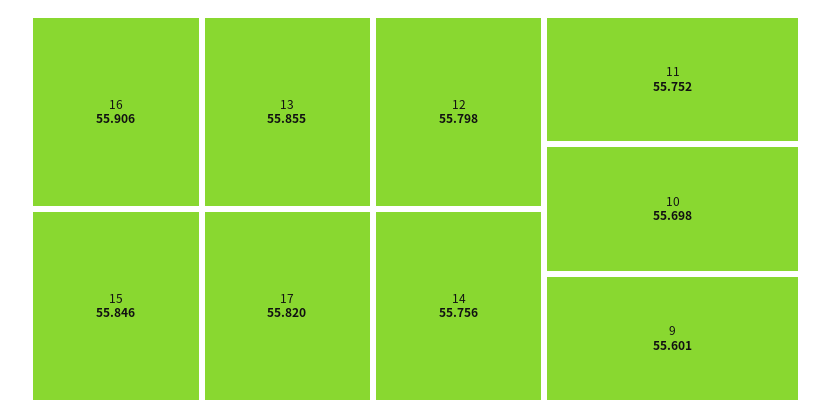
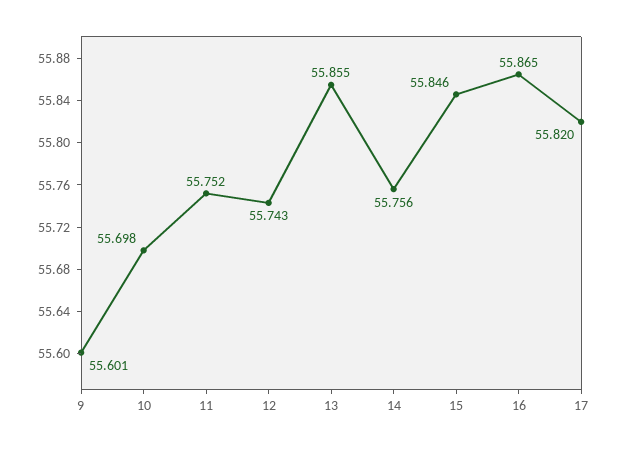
16: 55.906 -> 55.865
12: 55.798 -> 55.743

